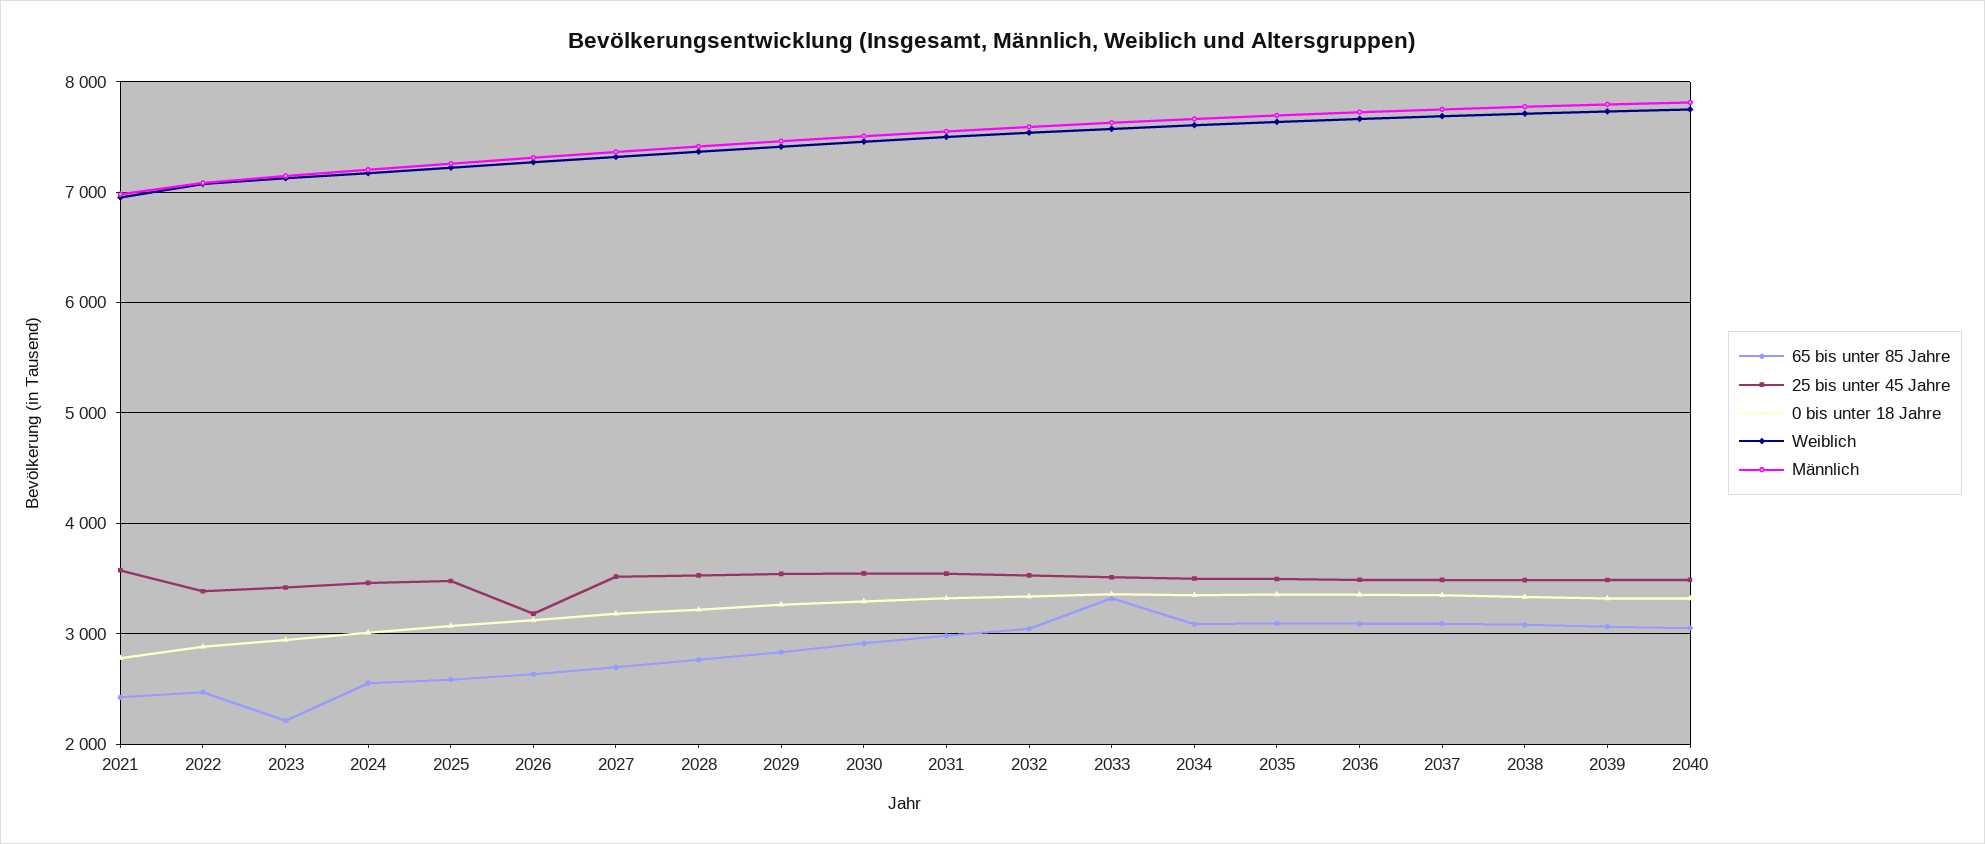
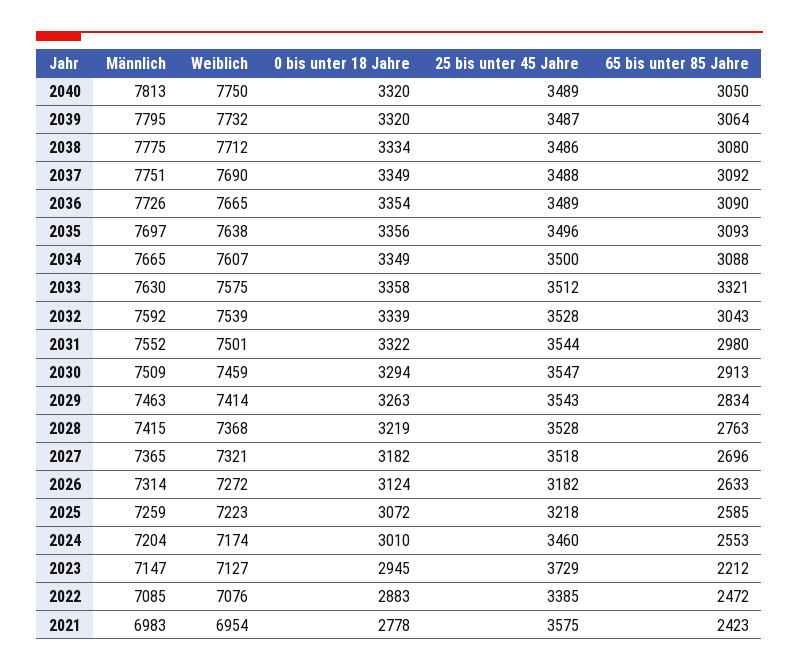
25 bis unter 45 Jahre, 2023: 3400 -> 3729
25 bis unter 45 Jahre, 2025: 3500 -> 3218

